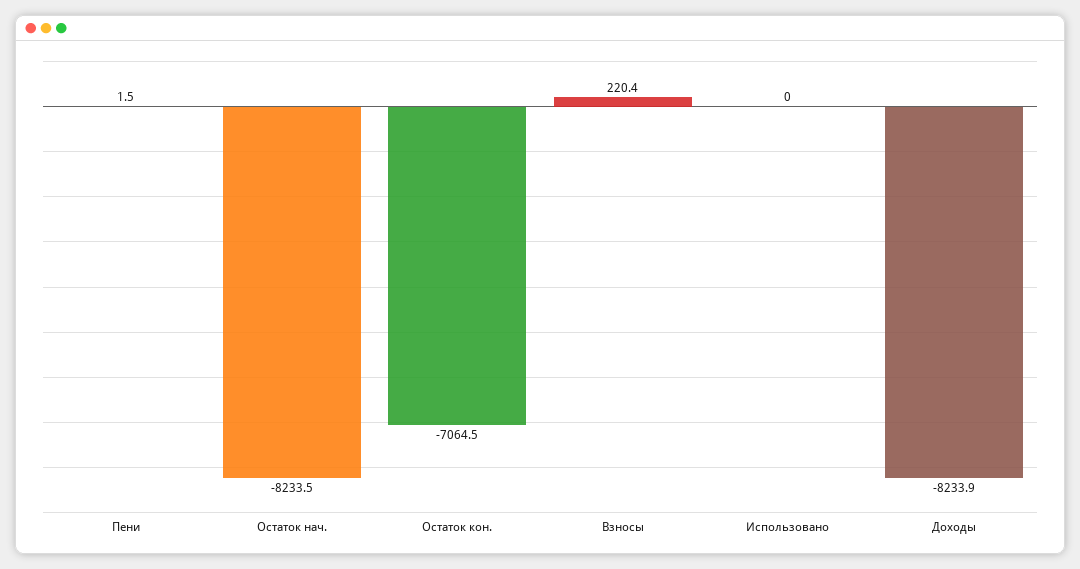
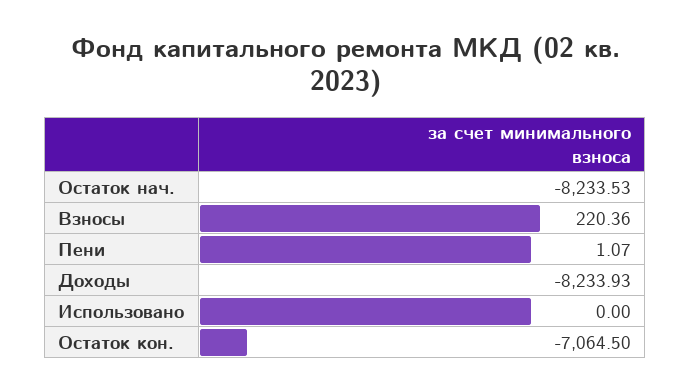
Пени: 1.5 -> 1.07

